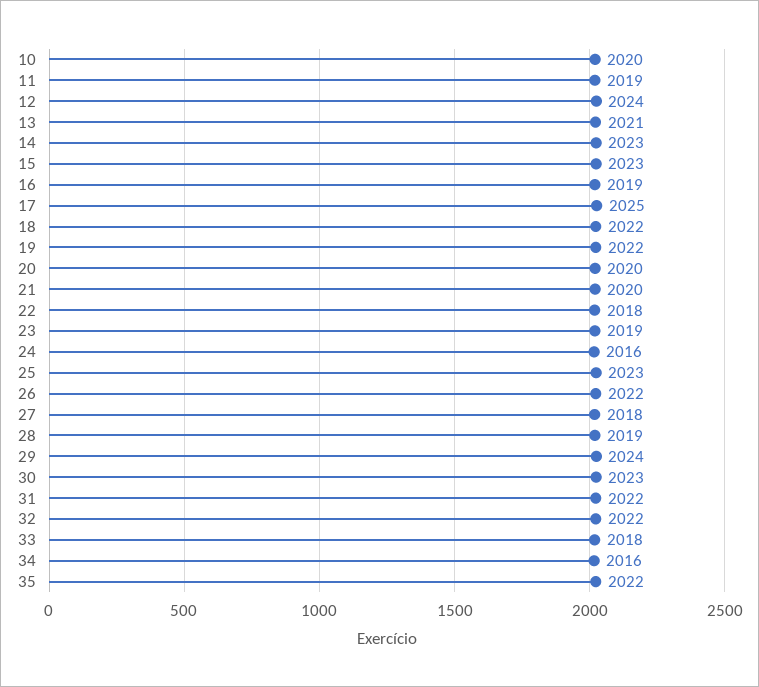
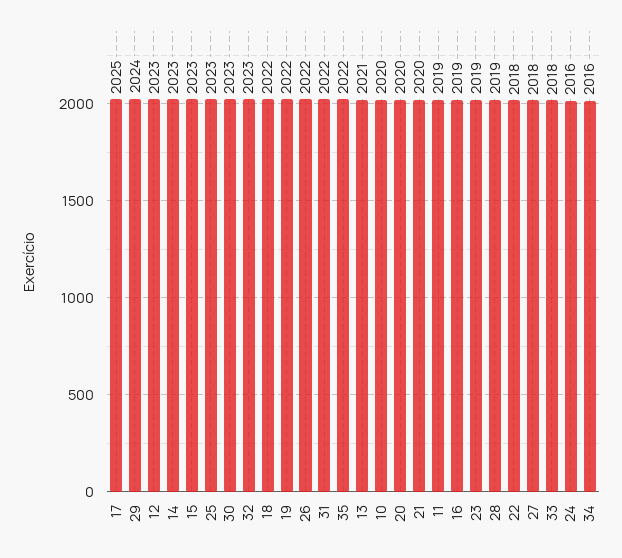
12: 2024 -> 2023
32: 2022 -> 2023

